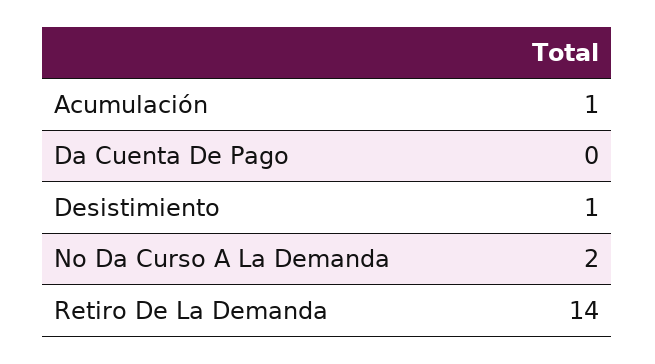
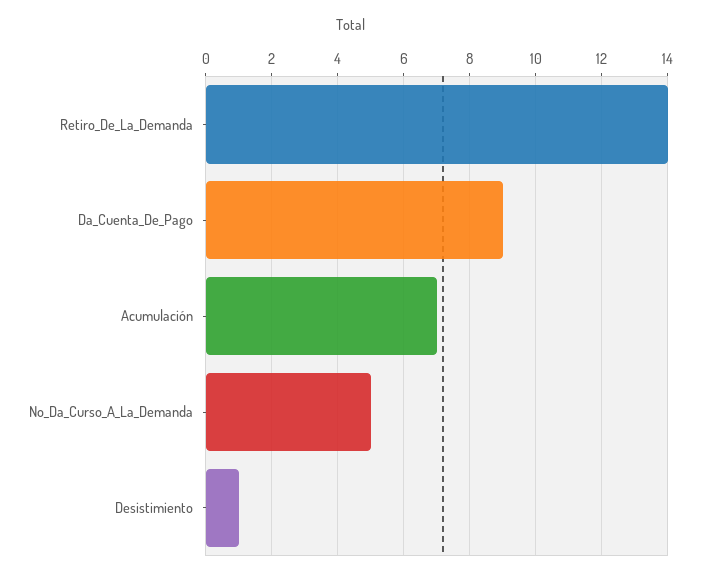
Acumulación: 1 -> 7
Da Cuenta De Pago: 0 -> 9
No Da Curso A La Demanda: 2 -> 5

